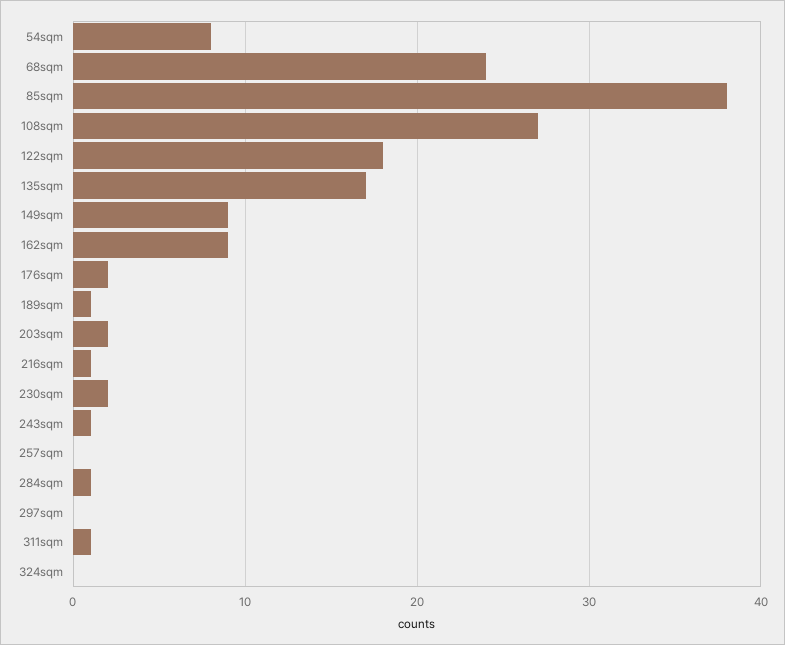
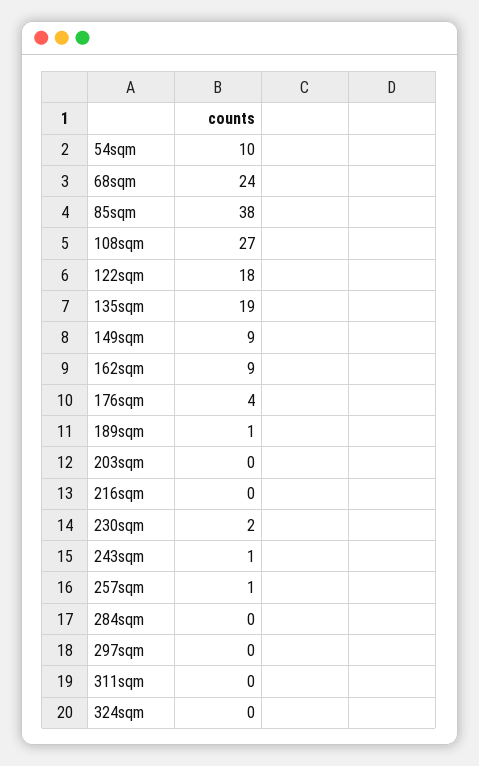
54sqm: 8 -> 10
135sqm: 17 -> 19
176sqm: 2 -> 4
203sqm: 2 -> 0
216sqm: 1 -> 0
257sqm: 0 -> 1
284sqm: 1 -> 0
311sqm: 1 -> 0

